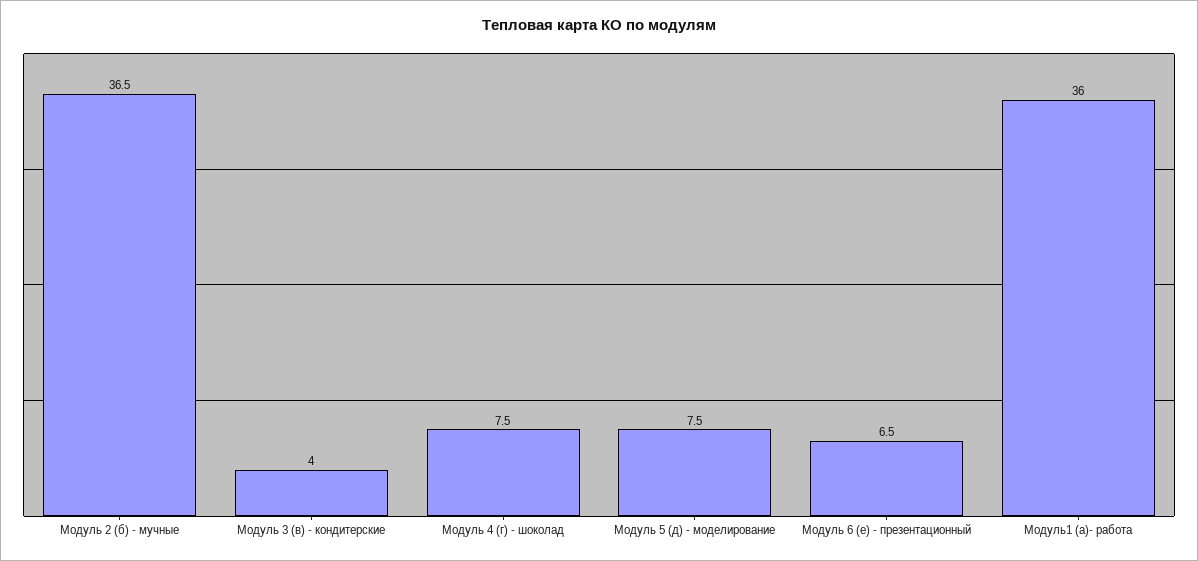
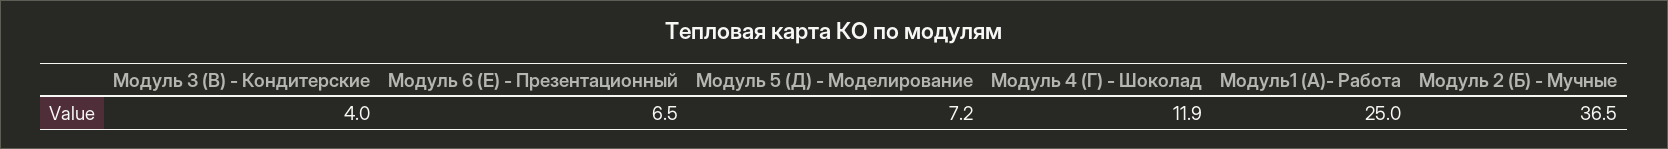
Модуль 4 (г) - шоколад: 7.5 -> 11.9
Модуль 5 (д) - моделирование: 7.5 -> 7.2
Модуль1 (а)- работа: 36 -> 25

